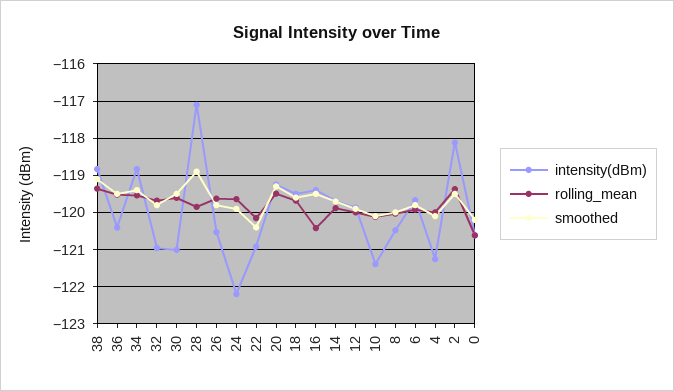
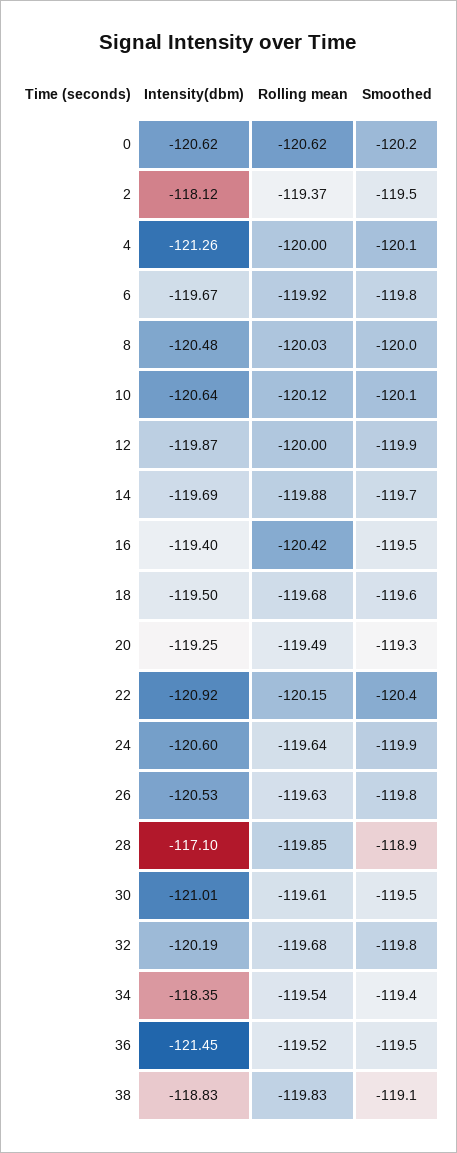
rolling_mean, 38: -119.4 -> -119.83
intensity(dBm), 36: -120.4 -> -121.45
intensity(dBm), 34: -118.8 -> -118.35
intensity(dBm), 32: -121 -> -120.19
intensity(dBm), 24: -122.2 -> -120.6
intensity(dBm), 10: -121.4 -> -120.64

